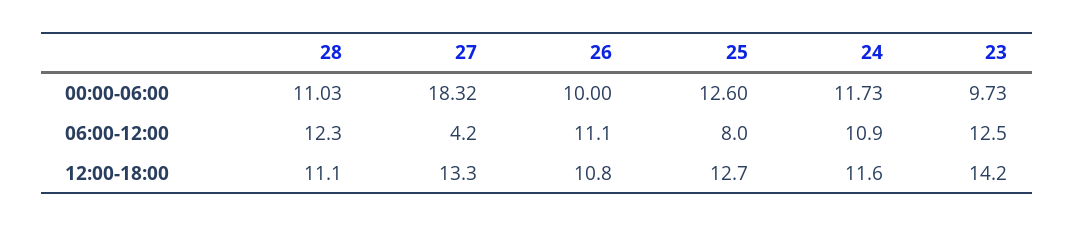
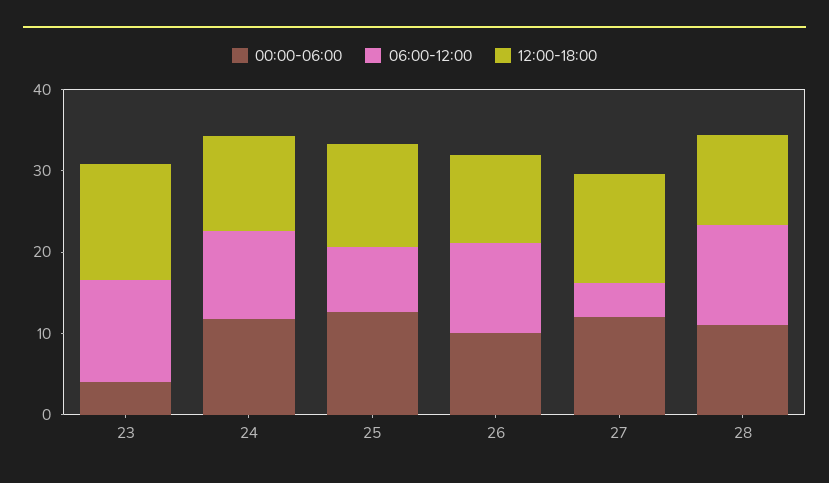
00:00-06:00, 27: 18.32 -> 12
00:00-06:00, 23: 9.73 -> 4

